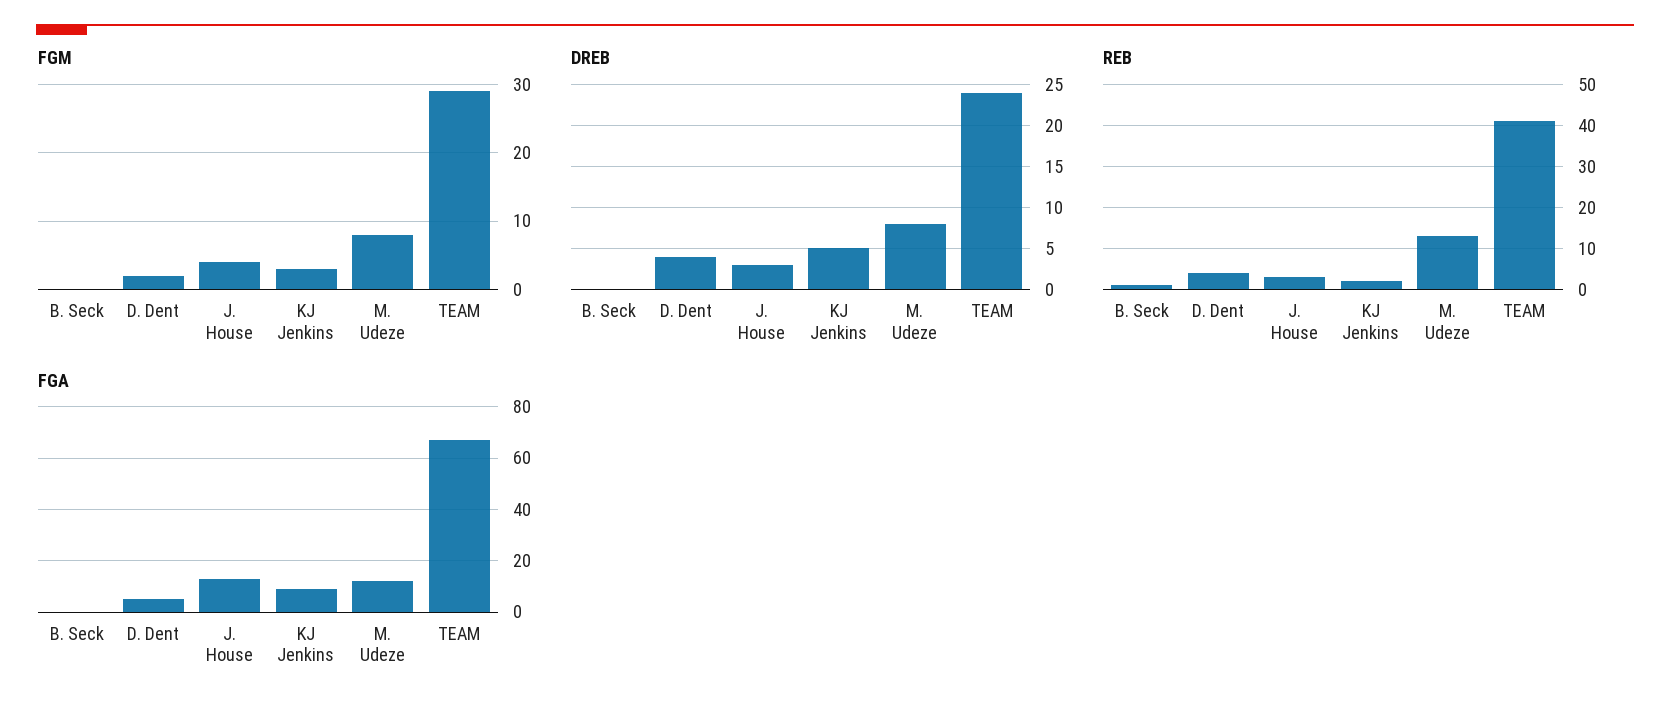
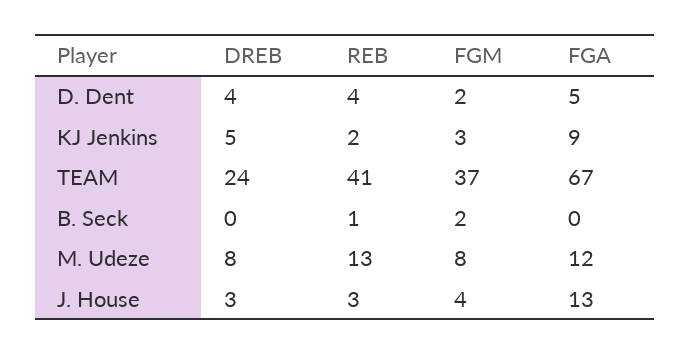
FGM, B. Seck: 0 -> 2
FGM, TEAM: 29 -> 37

